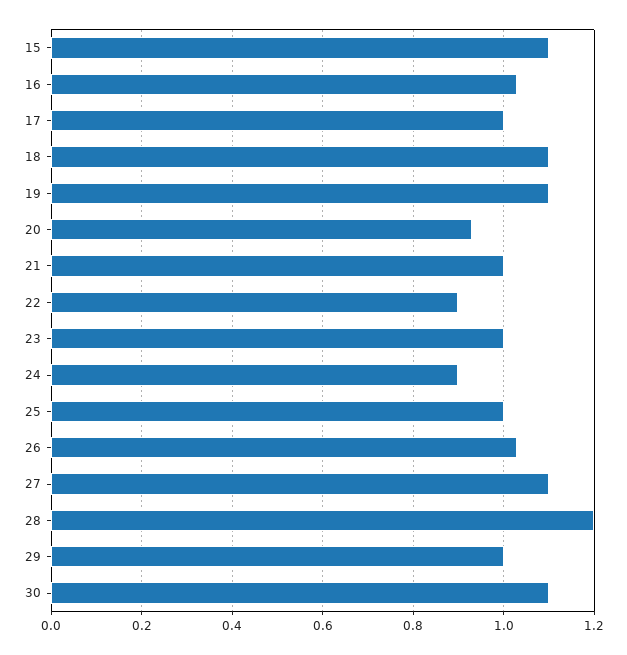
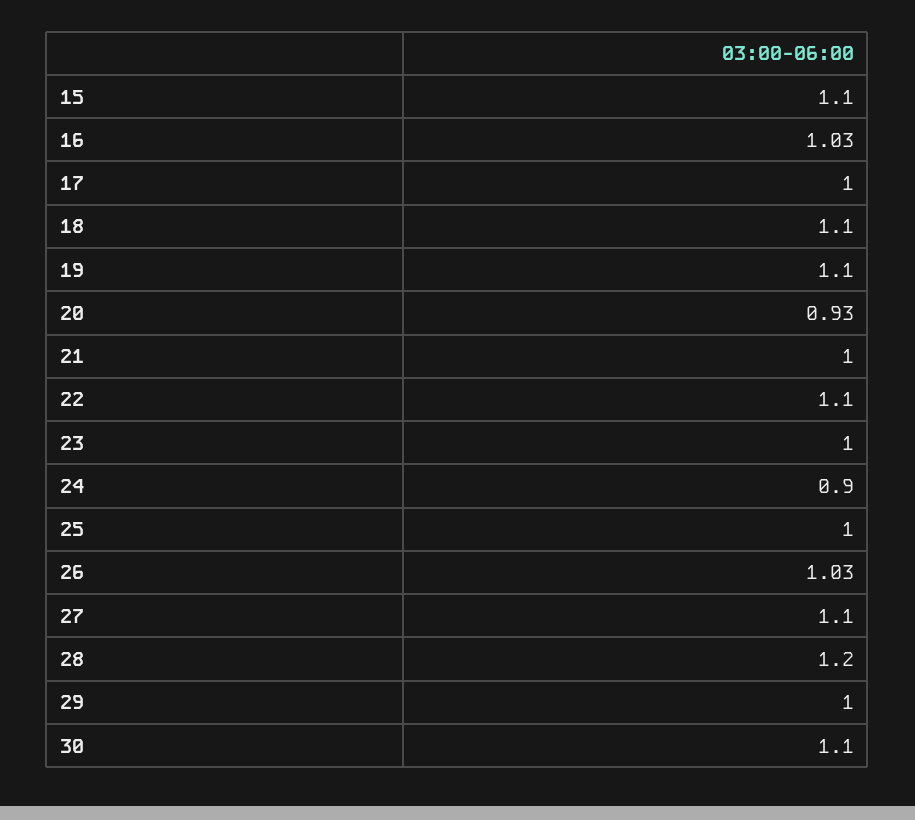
22: 0.9 -> 1.1

